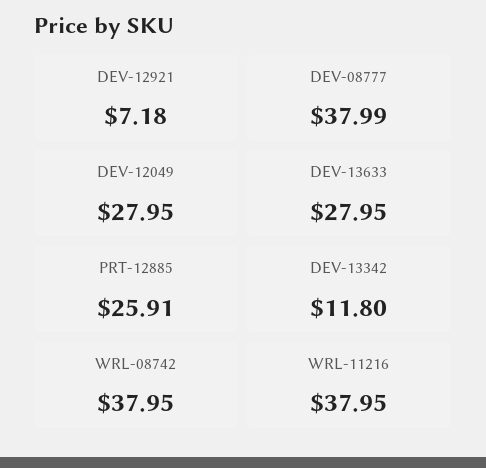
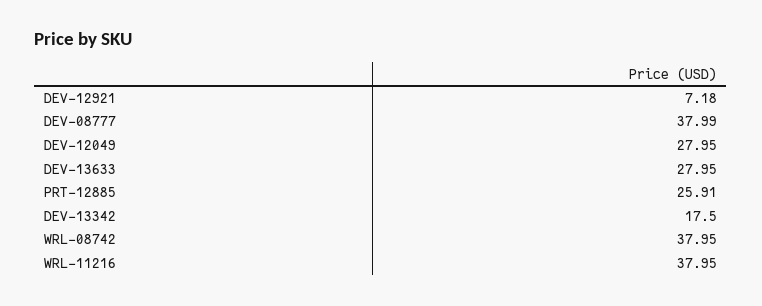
DEV-13342: 11.8 -> 17.5

